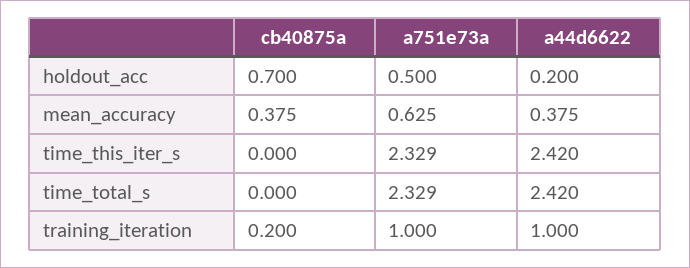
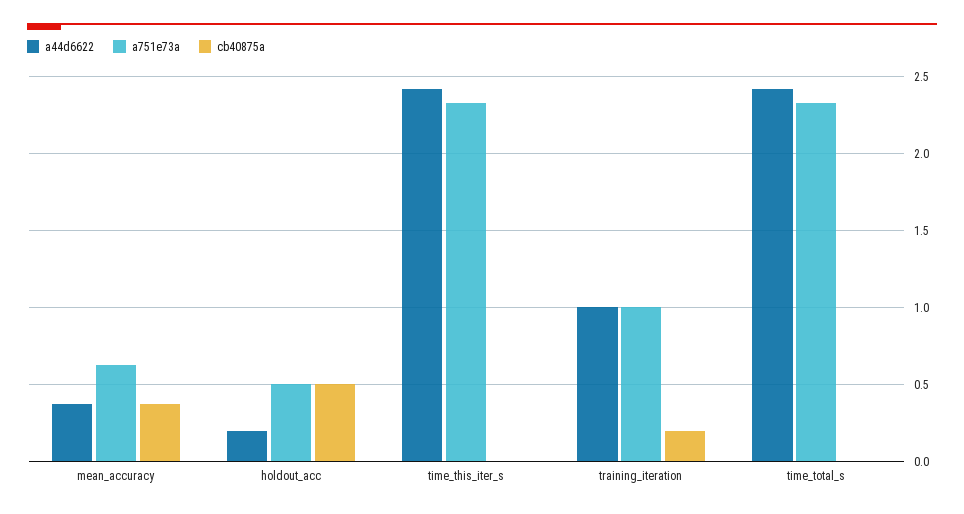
cb40875a, holdout_acc: 0.7 -> 0.5

